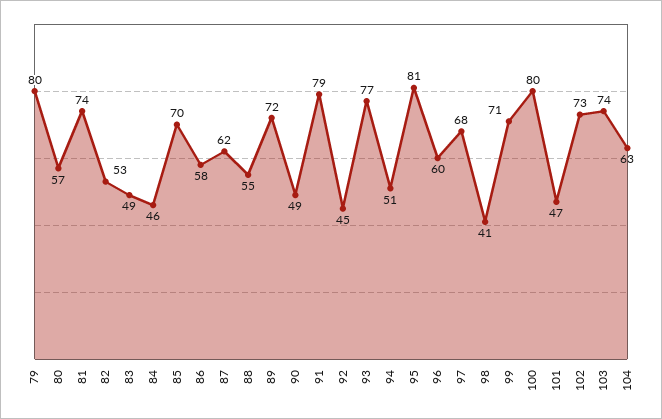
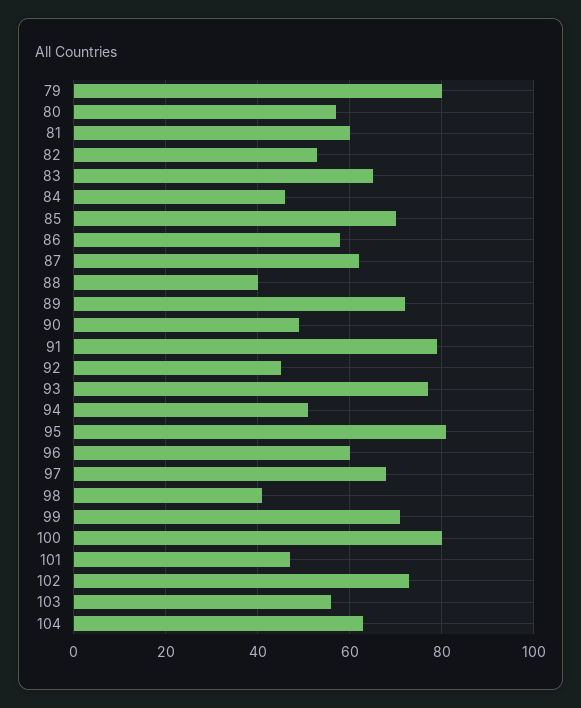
81: 74 -> 60
83: 49 -> 65
88: 55 -> 40
103: 74 -> 55

